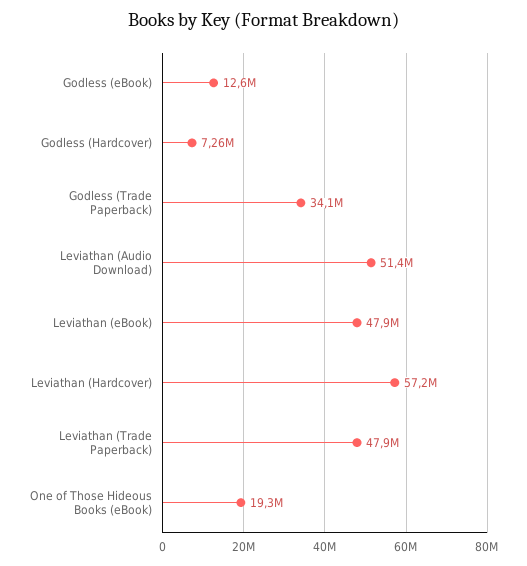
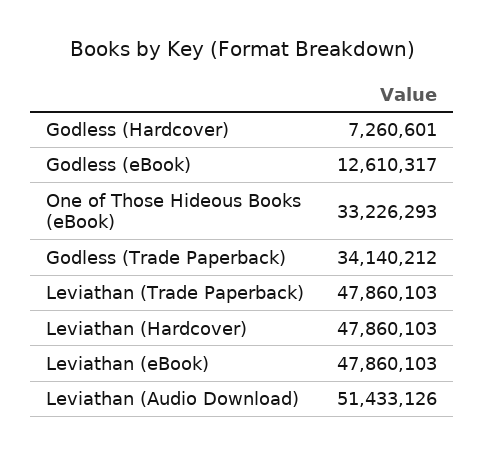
Leviathan (Hardcover): 57200000 -> 47860103
One of Those Hideous Books (eBook): 19300000 -> 33226293

